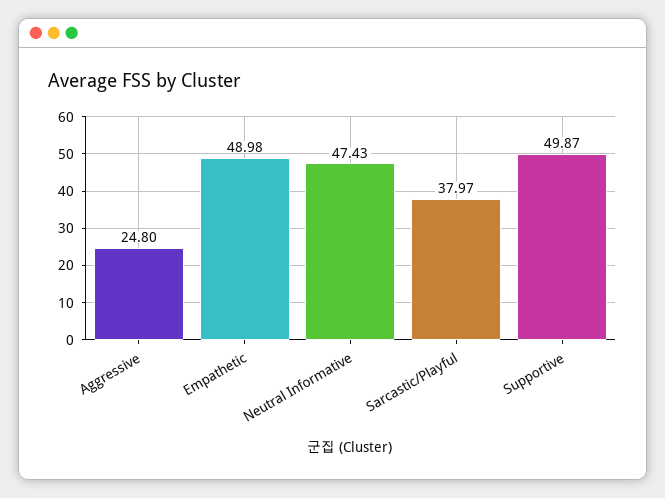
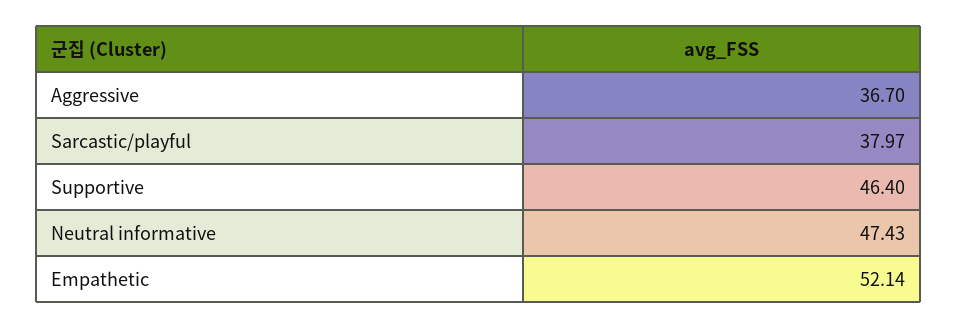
Aggressive: 24.8 -> 36.7
Empathetic: 48.98 -> 52.14
Supportive: 49.87 -> 46.4

